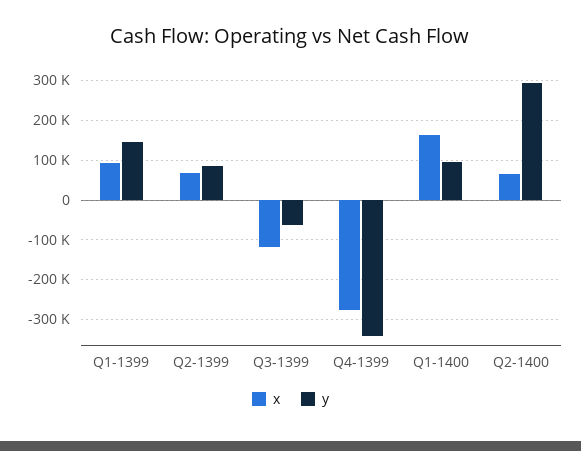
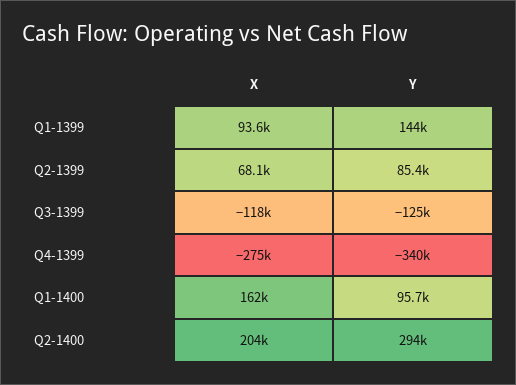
y, Q3-1399: -60000 -> -125000
x, Q2-1400: 60000 -> 204000

